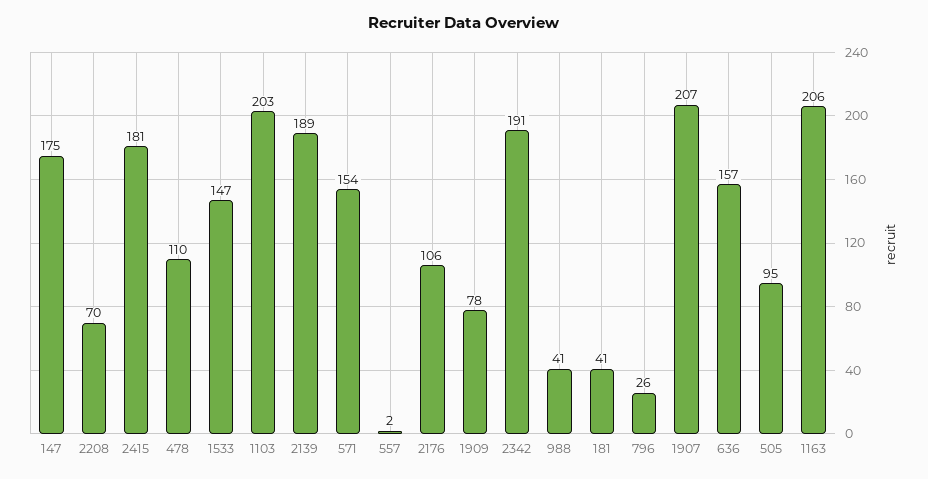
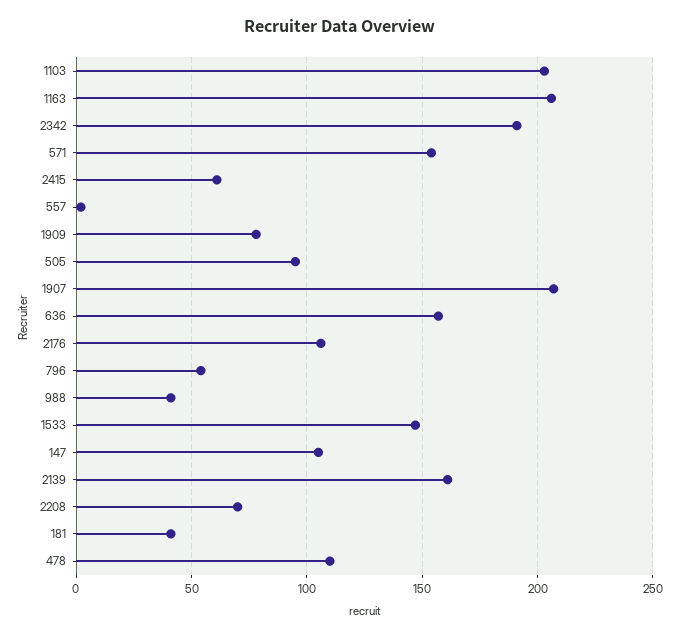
147: 175 -> 105
2415: 181 -> 60
2139: 189 -> 160
796: 26 -> 55

